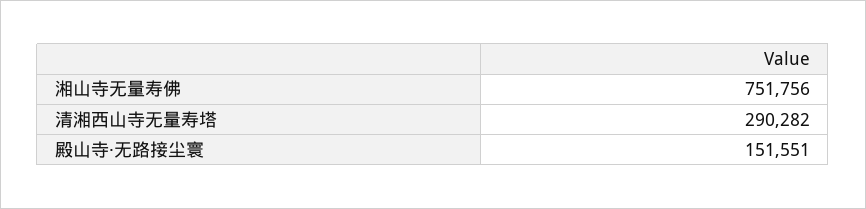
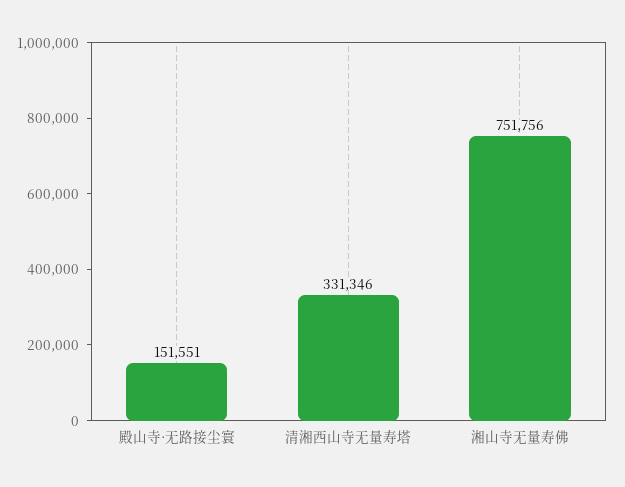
清湘西山寺无量寿塔: 290282 -> 331346

